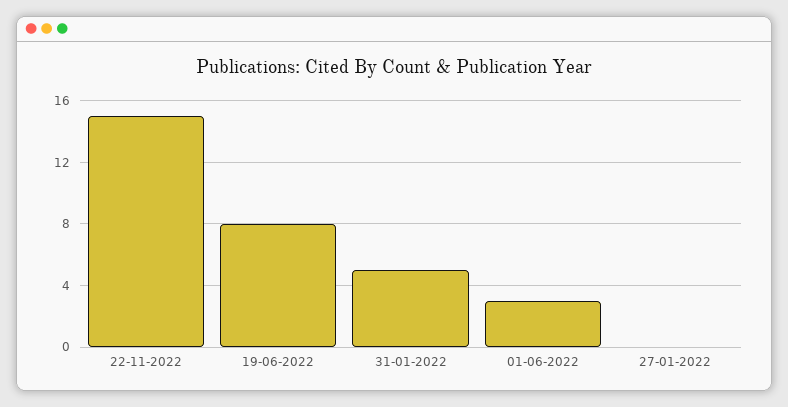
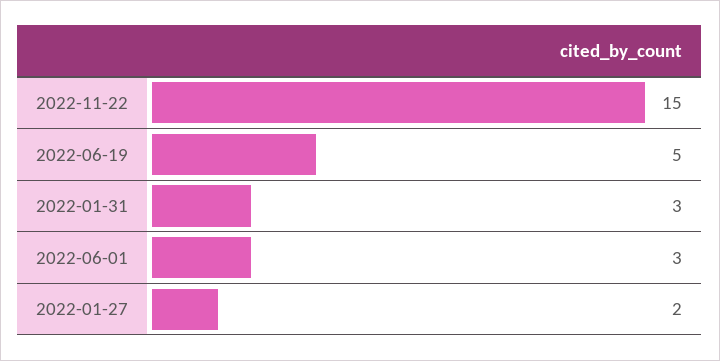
19-06-2022: 8 -> 5
31-01-2022: 5 -> 3
27-01-2022: 0 -> 2

